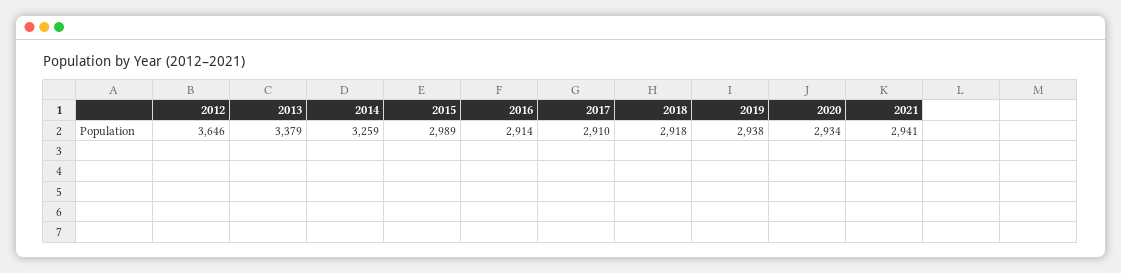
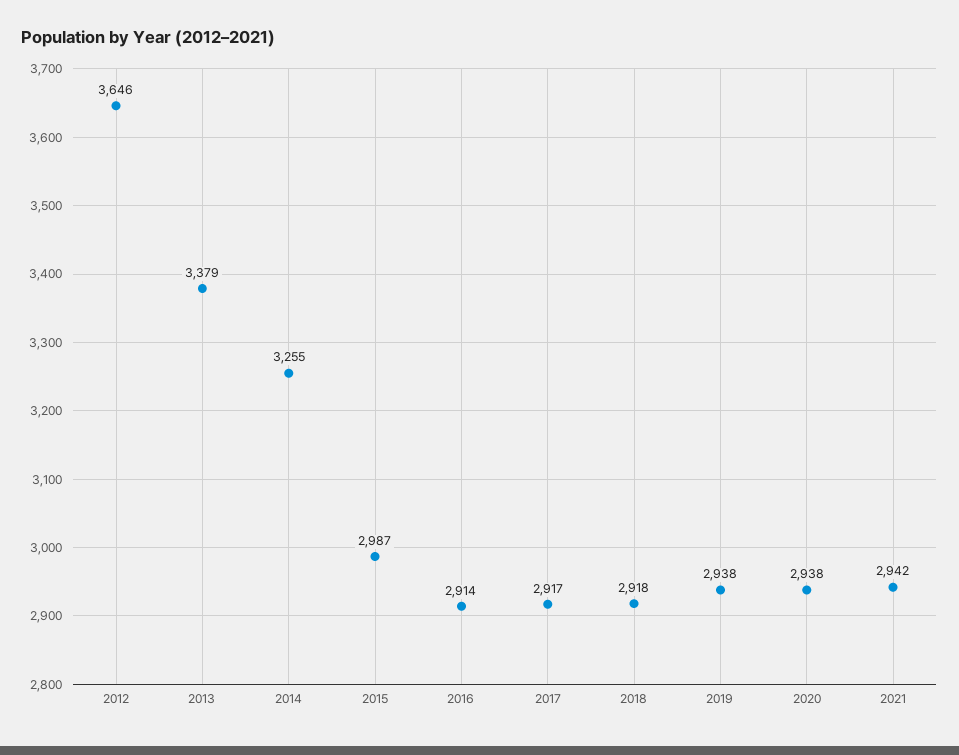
2014: 3259 -> 3255
2015: 2989 -> 2987
2017: 2910 -> 2917
2020: 2934 -> 2938
2021: 2941 -> 2942

